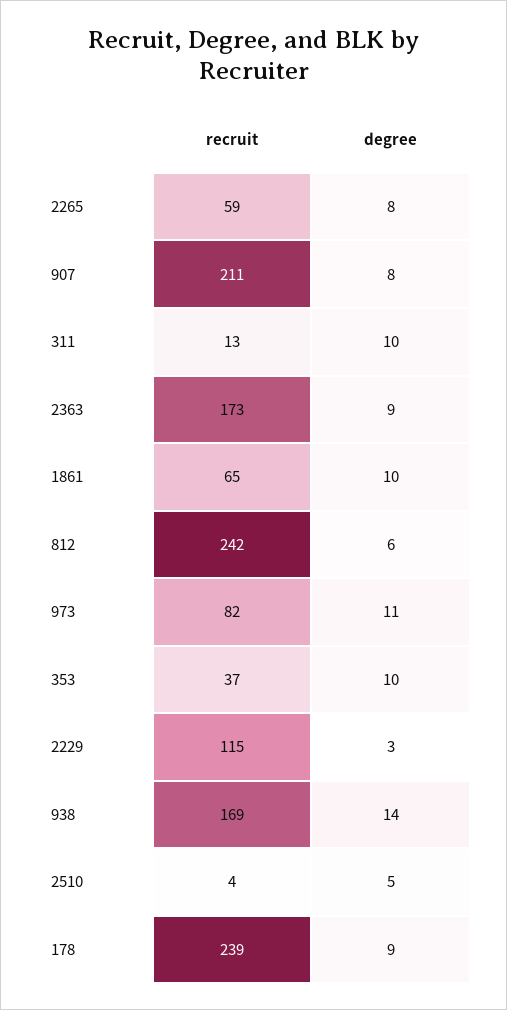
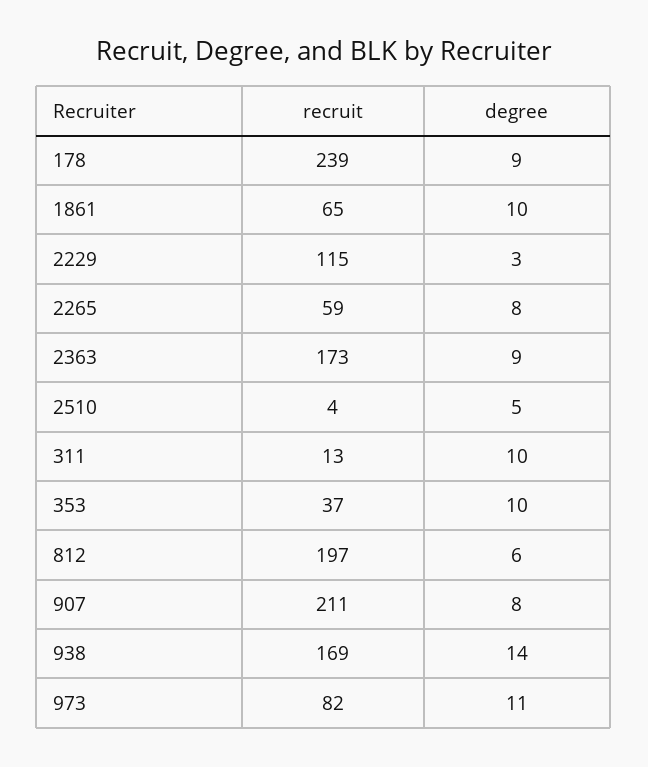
recruit, 812: 242 -> 197

